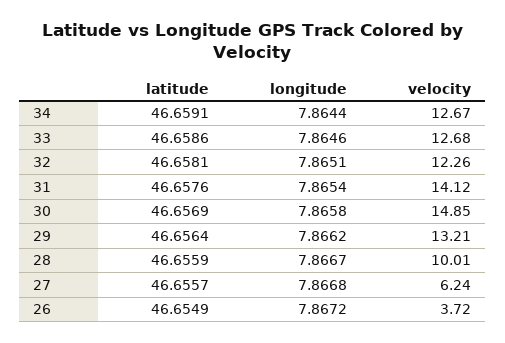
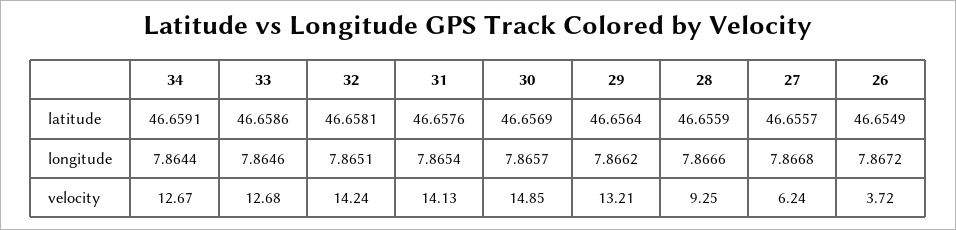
velocity, 32: 12.26 -> 14.24
velocity, 31: 14.12 -> 14.13
longitude, 30: 7.8658 -> 7.8657
longitude, 28: 7.8667 -> 7.8666
velocity, 28: 10.01 -> 9.25

